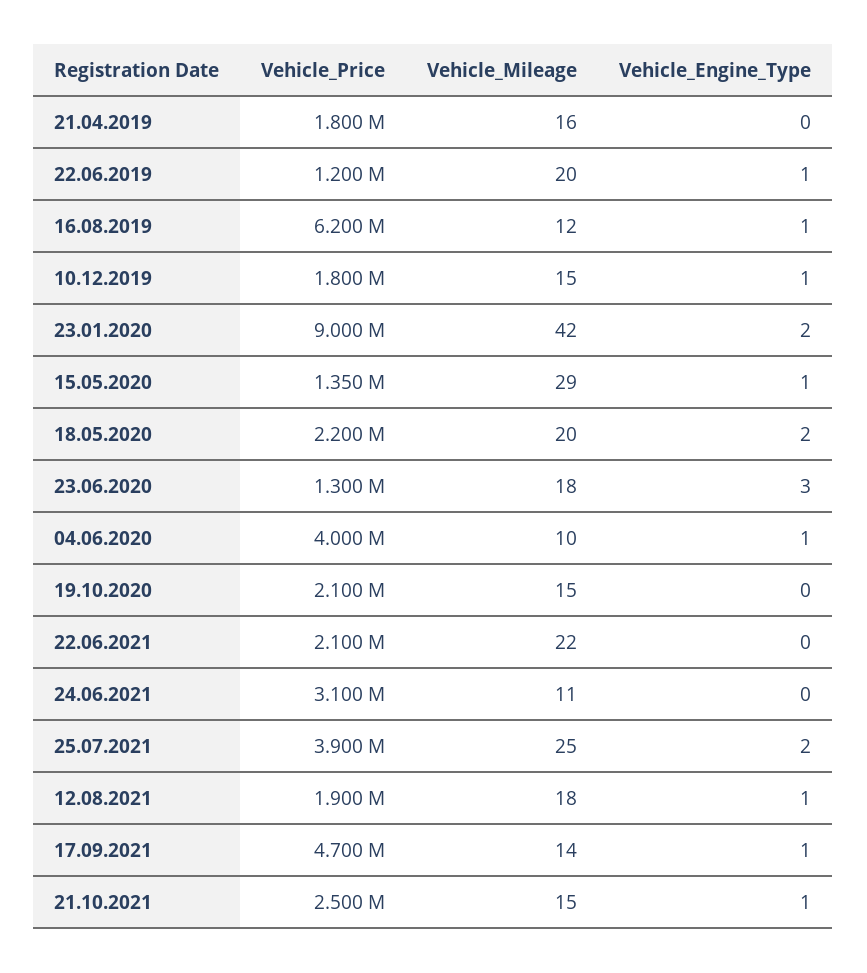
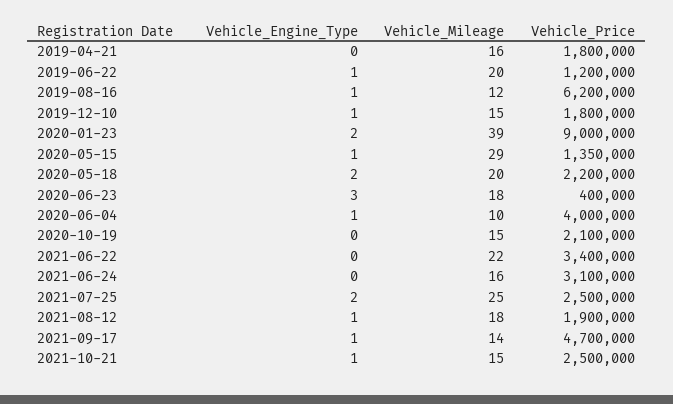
Vehicle_Mileage, 23.01.2020: 42 -> 39
Vehicle_Price, 23.06.2020: 1300000 -> 400000
Vehicle_Price, 22.06.2021: 2100000 -> 3400000
Vehicle_Mileage, 24.06.2021: 11 -> 16
Vehicle_Price, 25.07.2021: 3900000 -> 2500000

